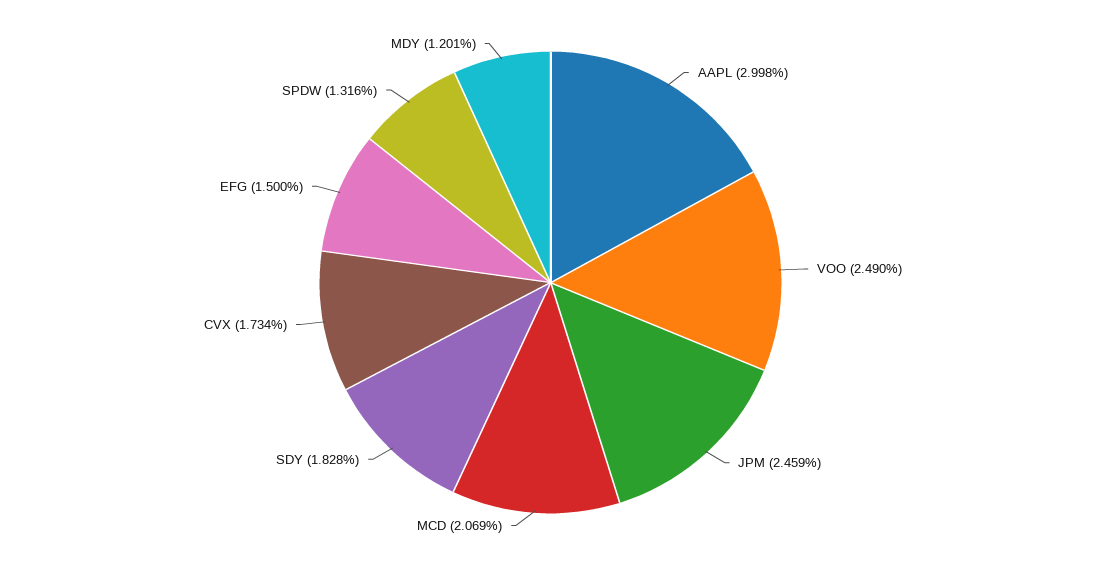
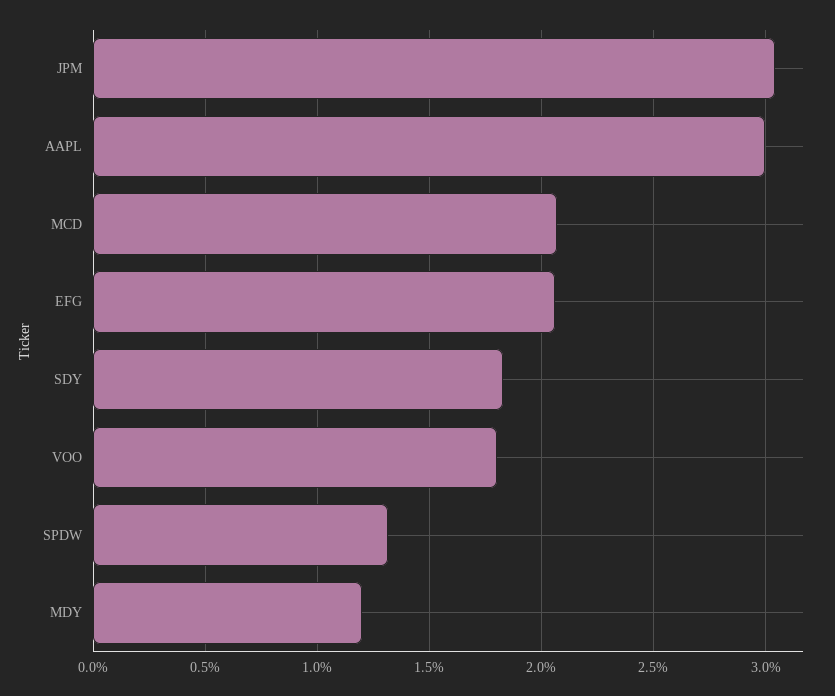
VOO: 2.49 -> 1.8
JPM: 2.459 -> 3.05
CVX: 1.734 -> none
EFG: 1.5 -> 2.05

